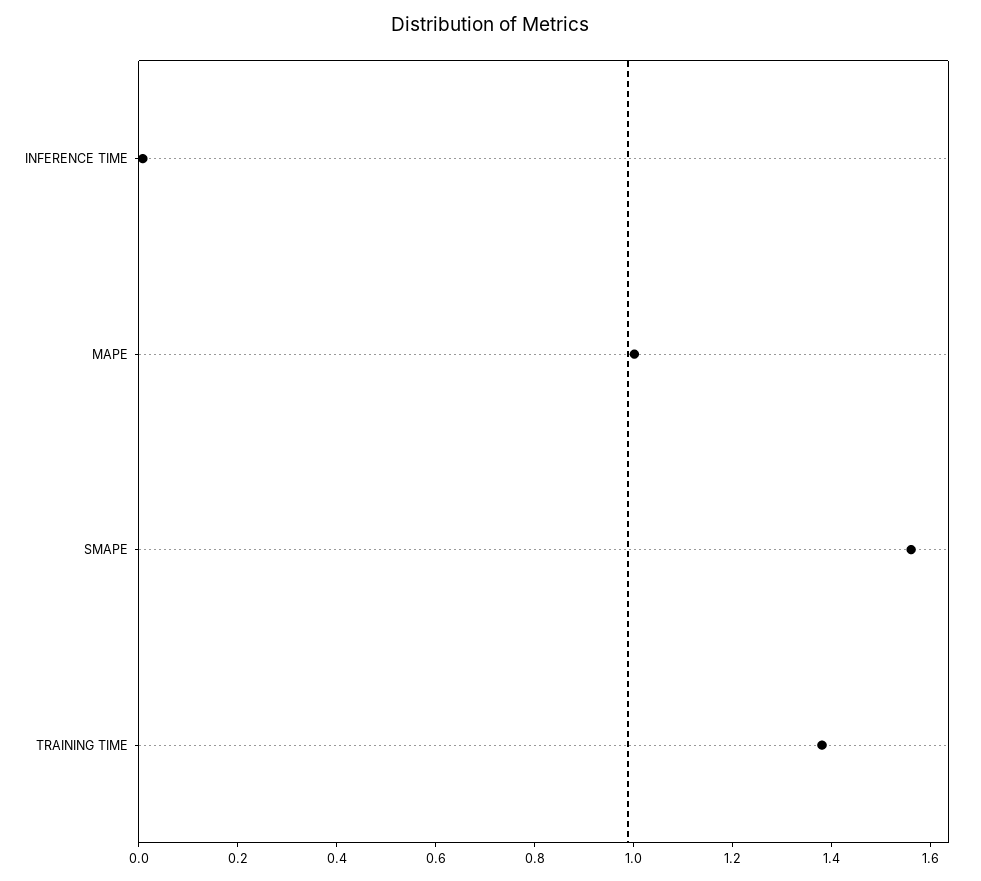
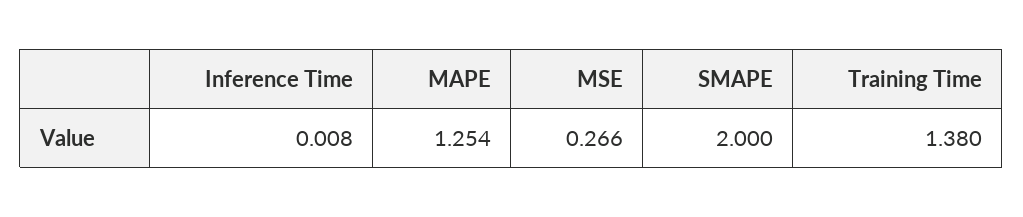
MAPE: 1 -> 1.254
SMAPE: 1.55 -> 2
MSE: none -> 0.266

